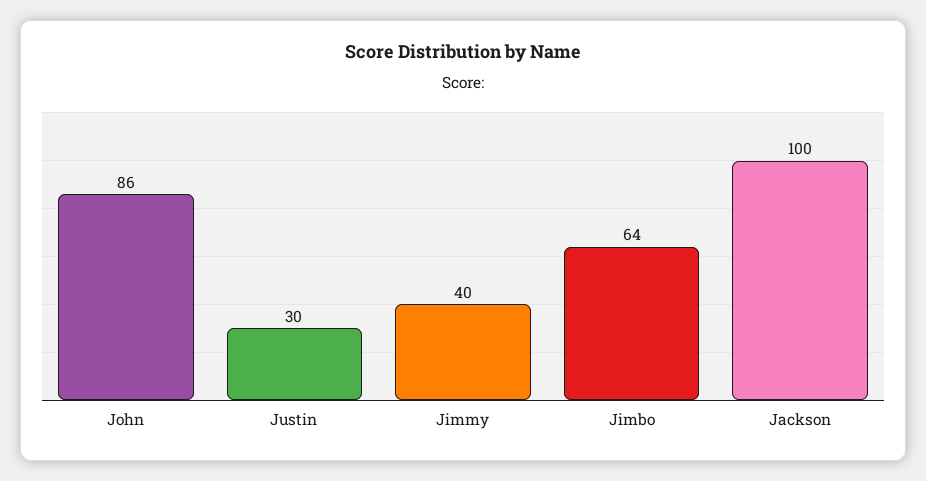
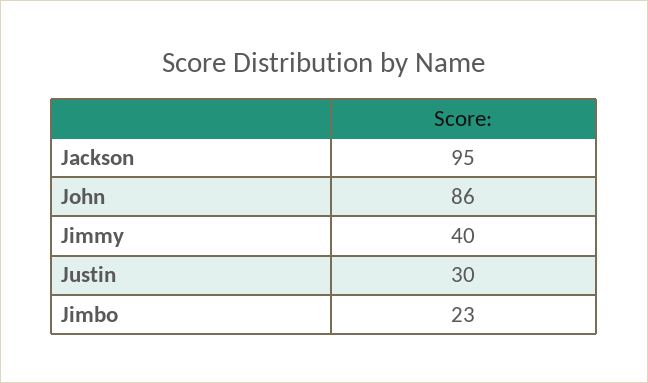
Jimbo: 64 -> 23
Jackson: 100 -> 95

